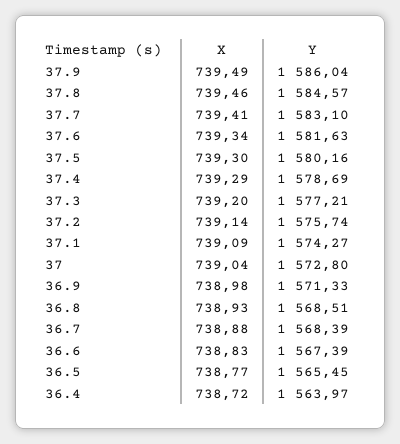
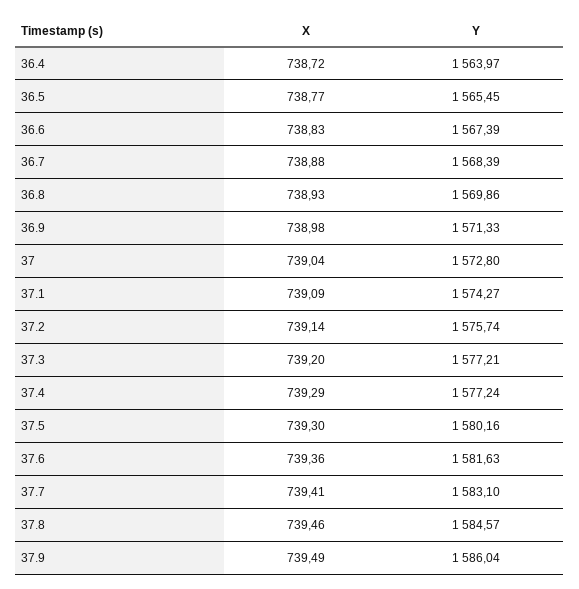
X, 37.6: 739.34 -> 739.36
Y, 37.4: 1578.69 -> 1577.24
Y, 36.8: 1568.51 -> 1569.86

